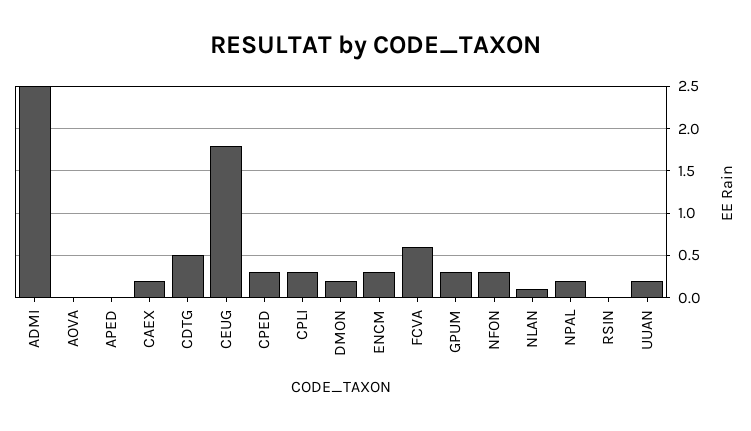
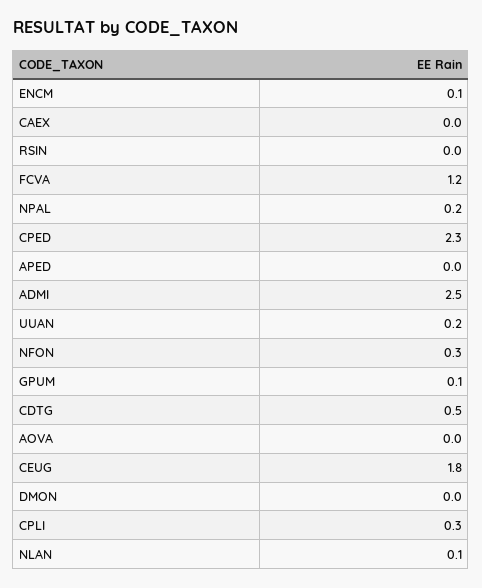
CAEX: 0.2 -> 0
CPED: 0.3 -> 2.3
DMON: 0.2 -> 0
ENCM: 0.3 -> 0.1
FCVA: 0.6 -> 1.2
GPUM: 0.3 -> 0.1

